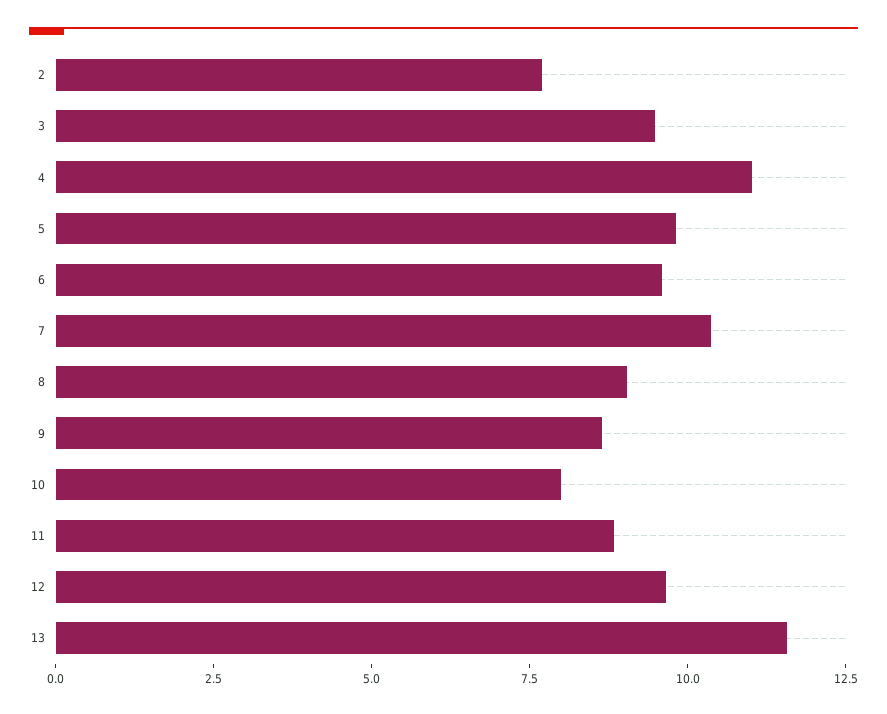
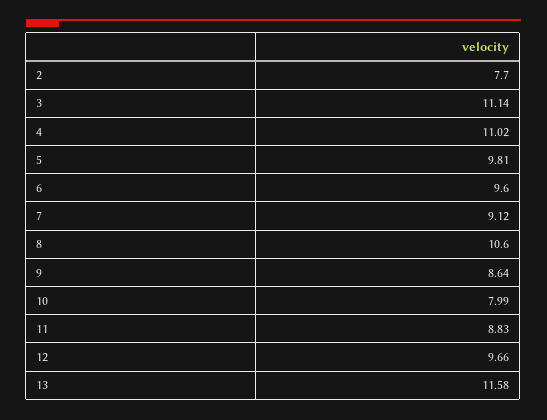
3: 9.5 -> 11.14
7: 10.5 -> 9.12
8: 9 -> 10.6

